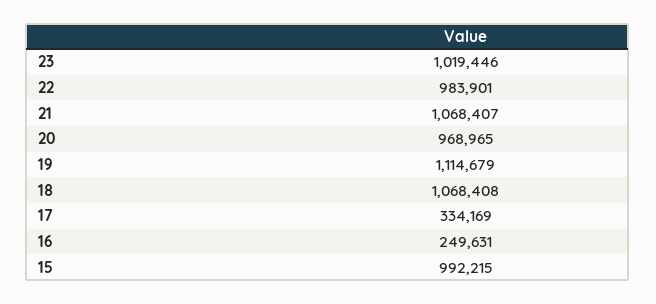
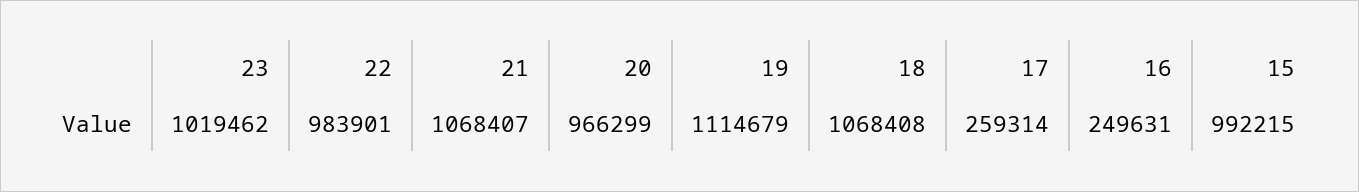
23: 1019446 -> 1019462
20: 968965 -> 966299
17: 334169 -> 259314

